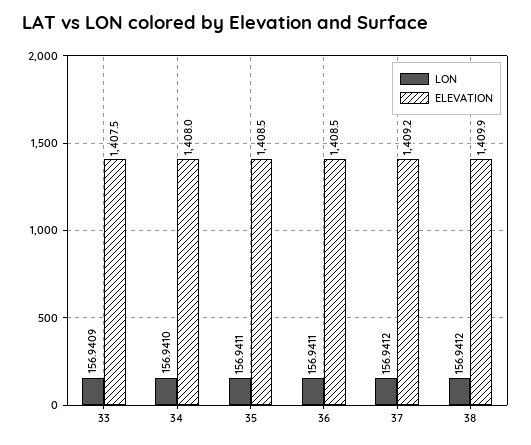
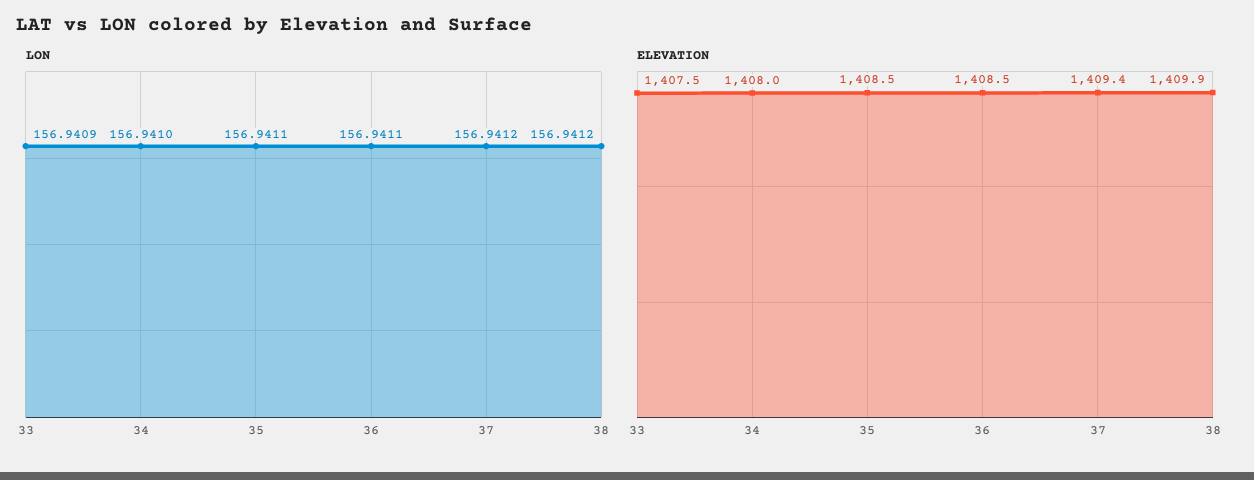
ELEVATION, 37: 1409.2 -> 1409.4

